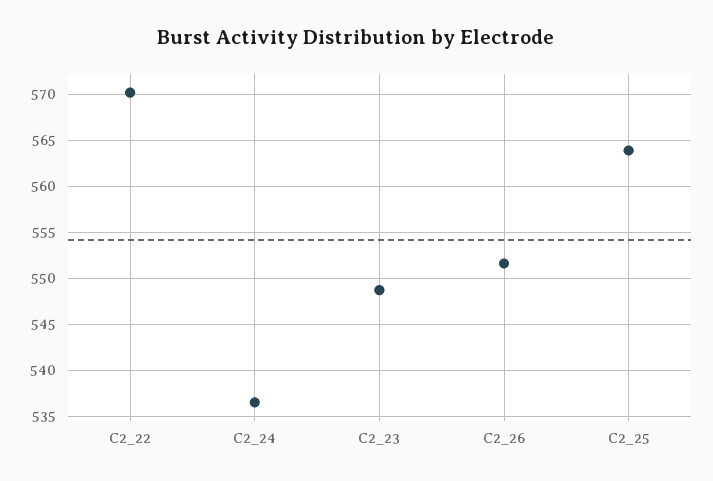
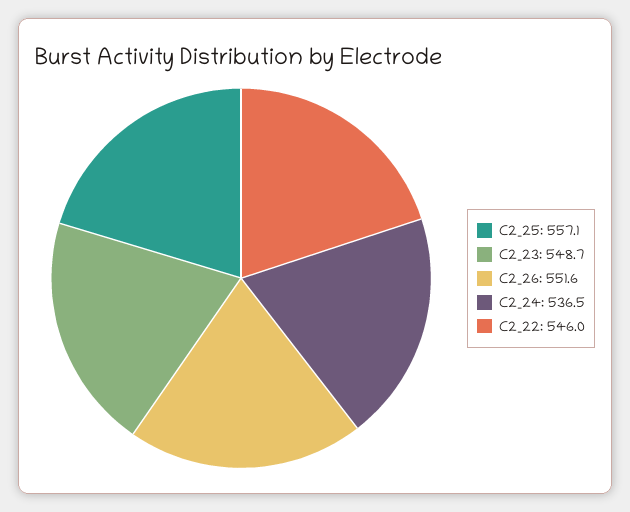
C2_22: 570 -> 546
C2_25: 564 -> 557.1

